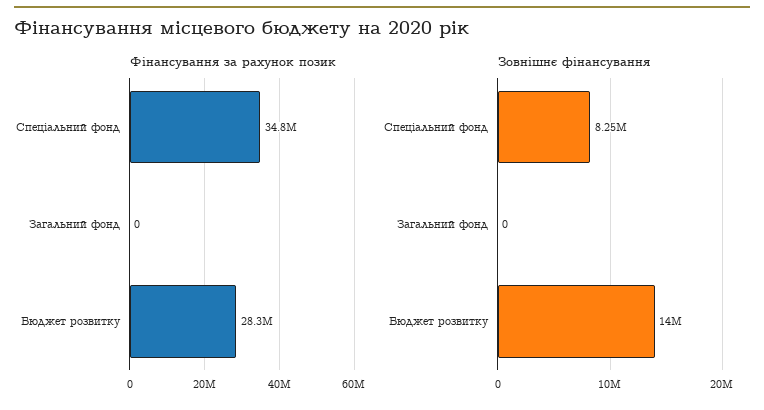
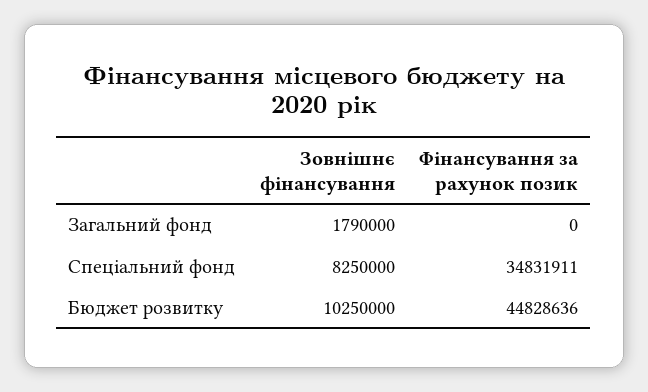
Фінансування за рахунок позик, Бюджет розвитку: 28300000 -> 44828636
Зовнішнє фінансування, Загальний фонд: 0 -> 1790000
Зовнішнє фінансування, Бюджет розвитку: 14000000 -> 10250000

